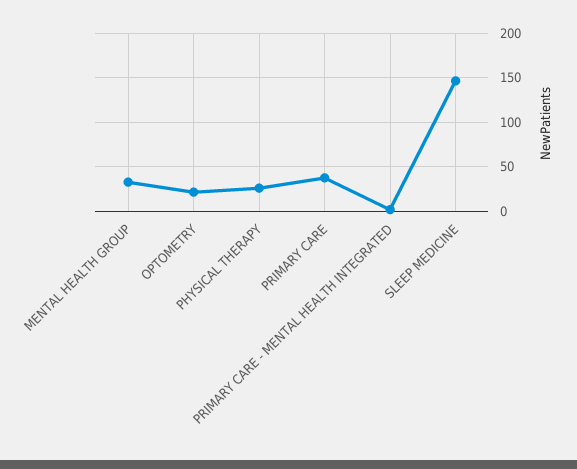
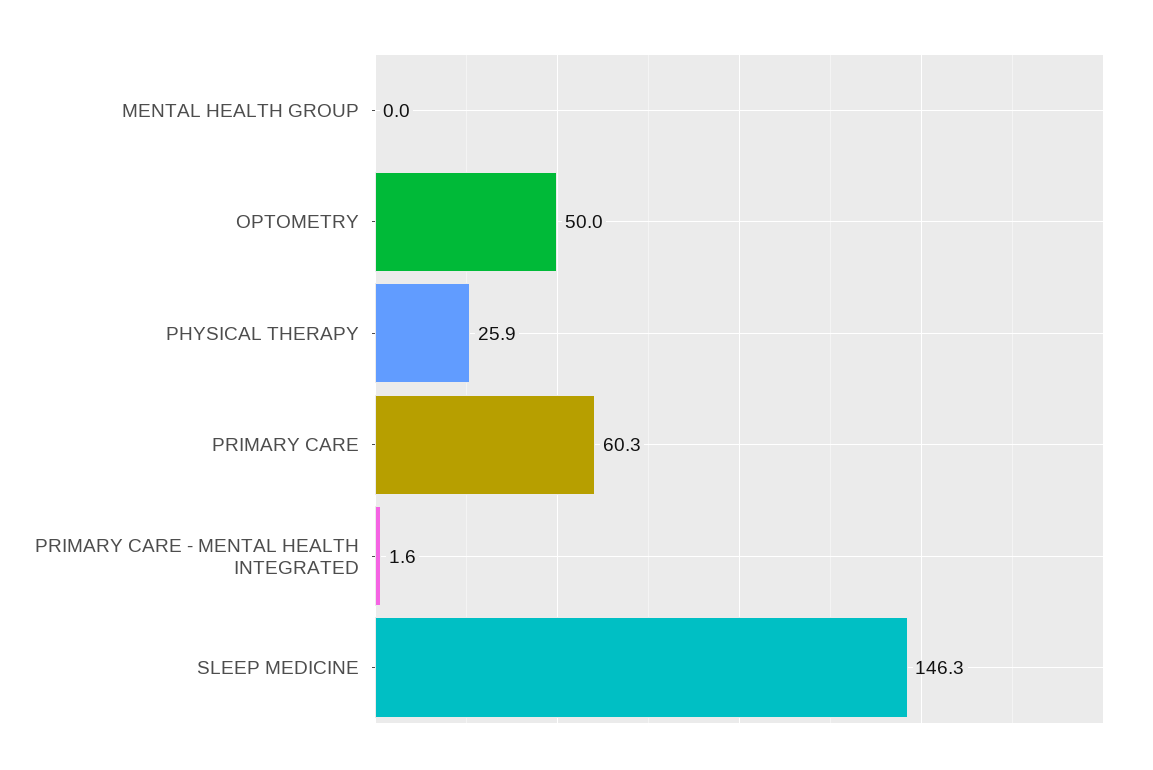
MENTAL HEALTH GROUP: 30 -> 0
OPTOMETRY: 20 -> 50
PRIMARY CARE: 40 -> 60.3

